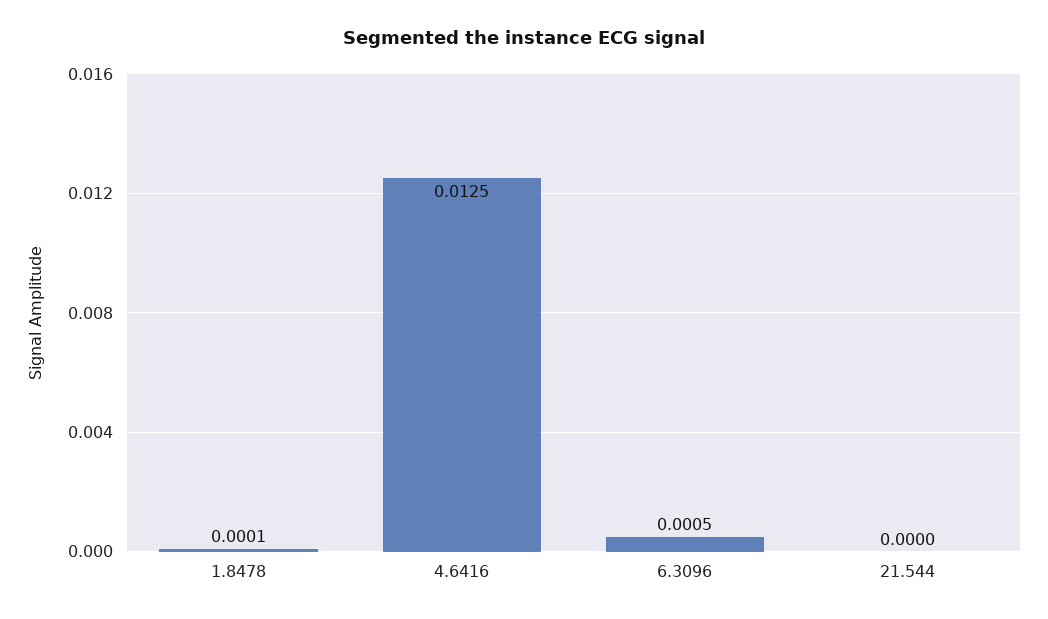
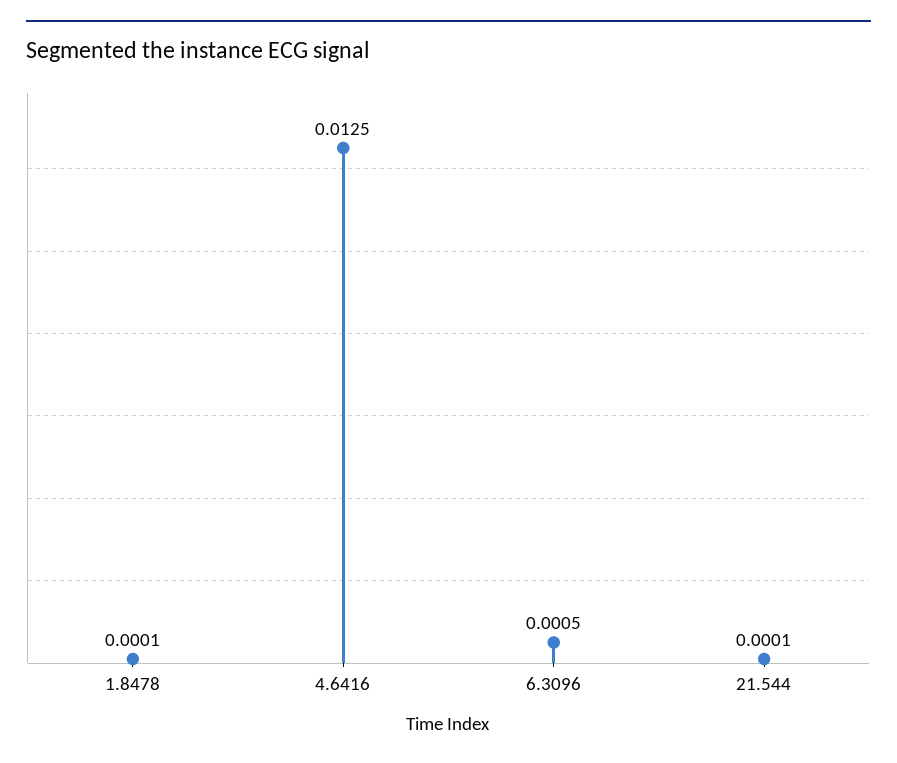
21.544: 0 -> 0.0001

